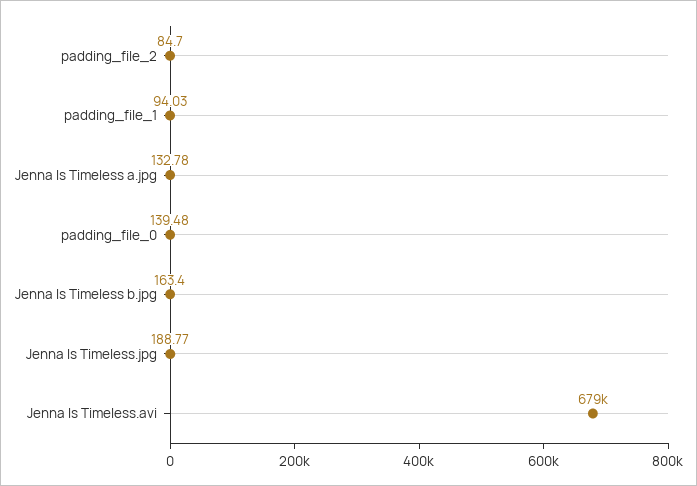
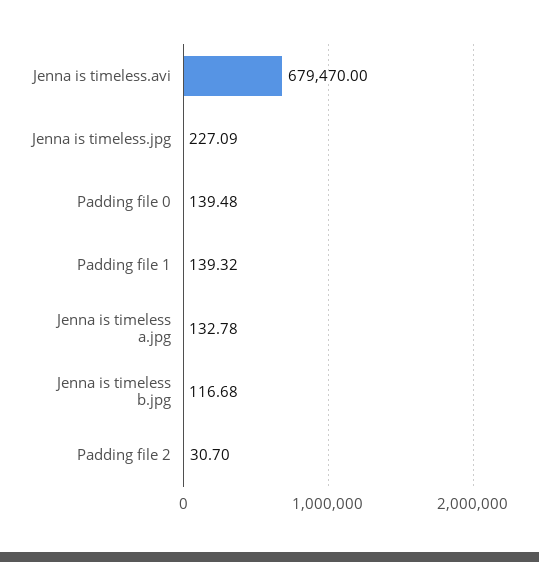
padding_file_2: 84.7 -> 30.7
padding_file_1: 94.03 -> 139.32
Jenna Is Timeless b.jpg: 163.4 -> 116.68
Jenna Is Timeless.jpg: 188.77 -> 227.09

